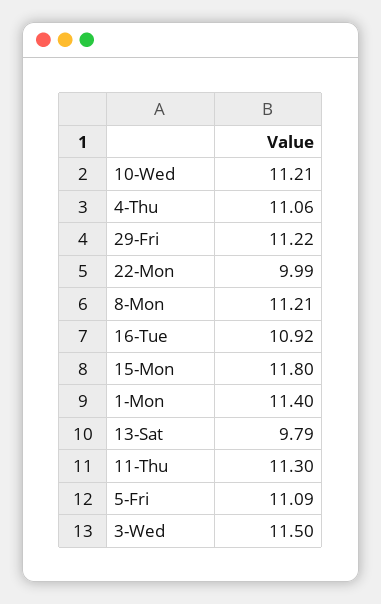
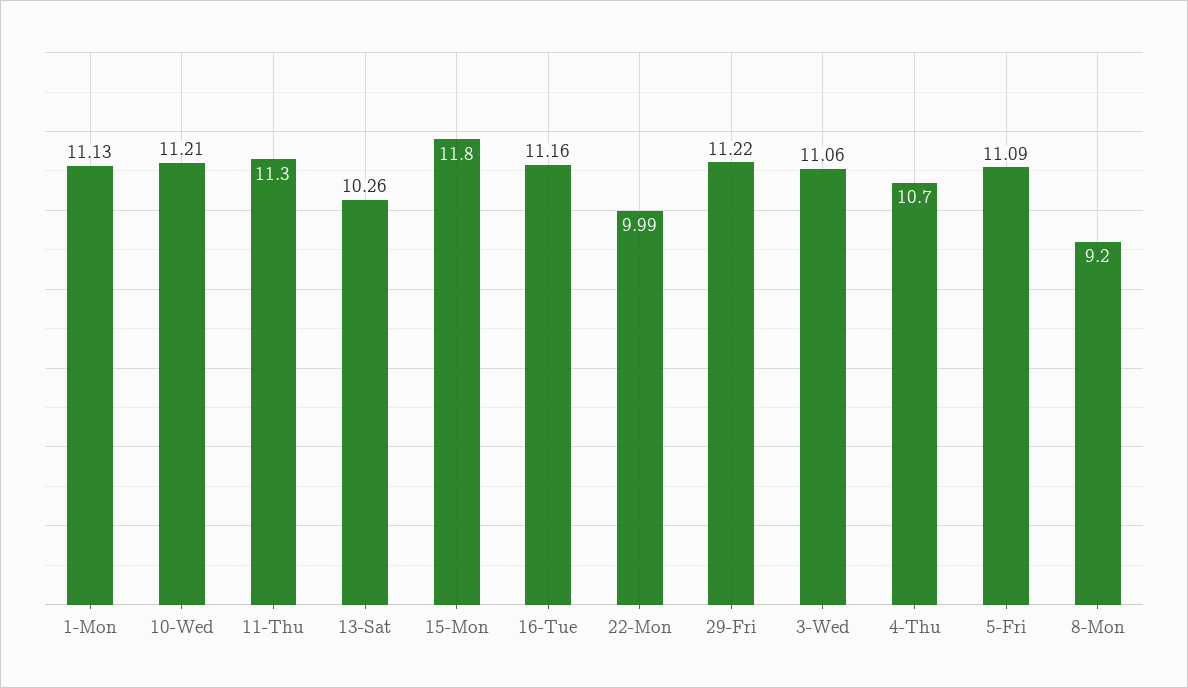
4-Thu: 11.06 -> 10.7
8-Mon: 11.21 -> 9.2
16-Tue: 10.92 -> 11.16
1-Mon: 11.4 -> 11.13
13-Sat: 9.79 -> 10.26
3-Wed: 11.5 -> 11.06

